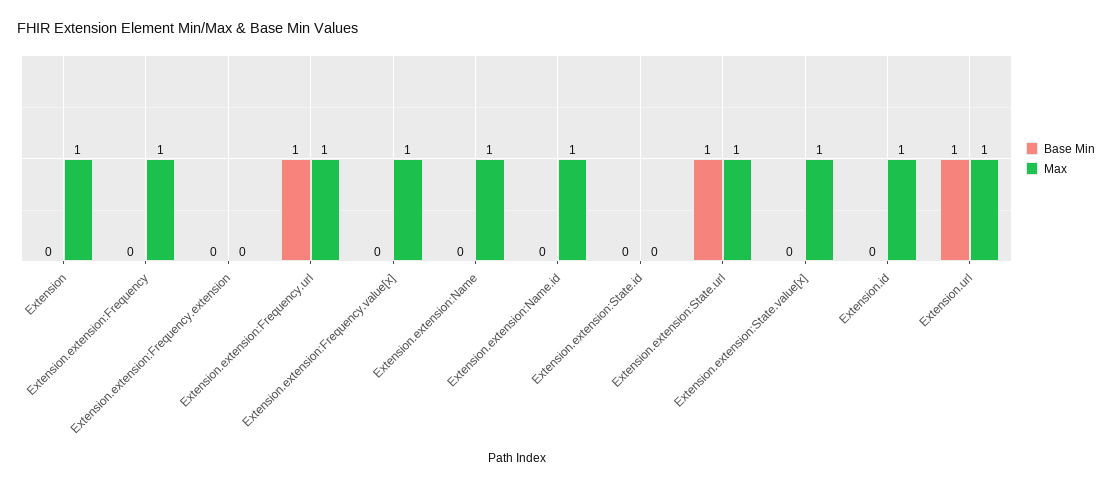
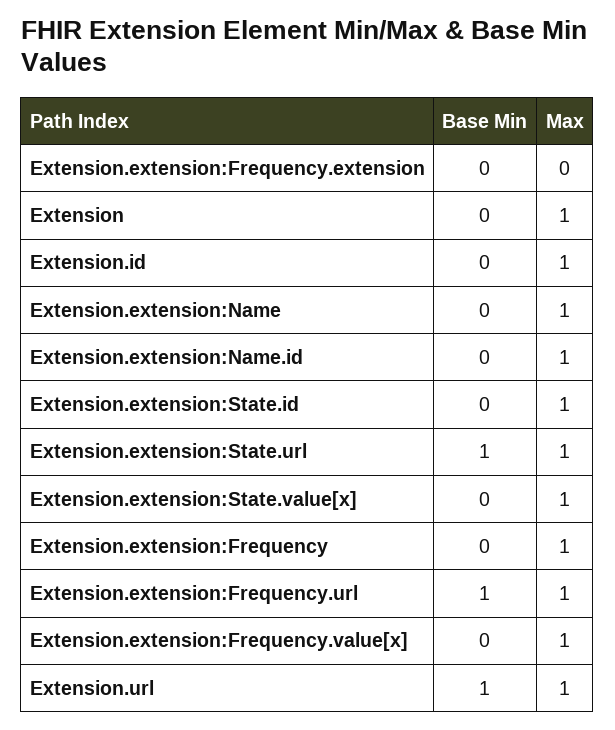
Max, Extension.extension:State.id: 0 -> 1

